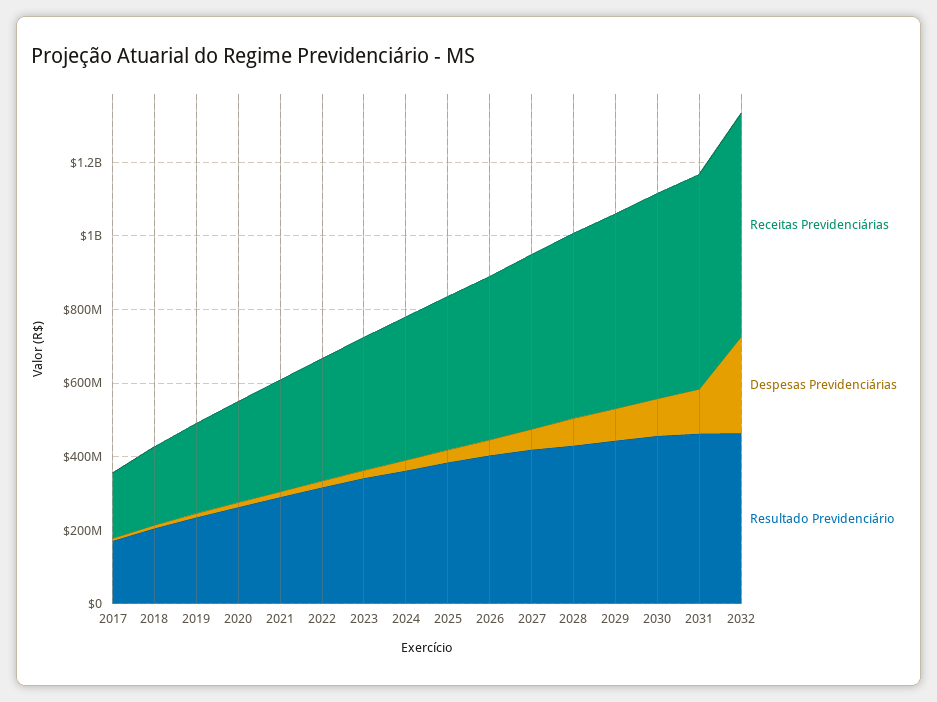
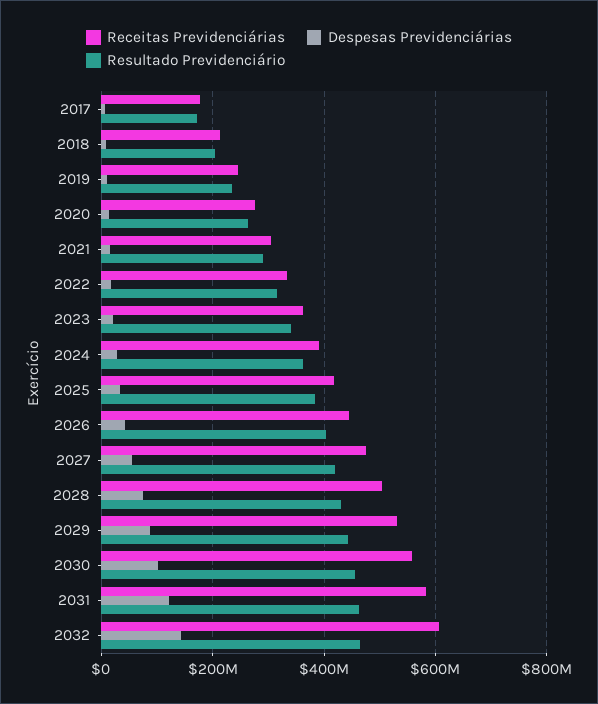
Despesas Previdenciárias, 2032: 250000000 -> 140000000

